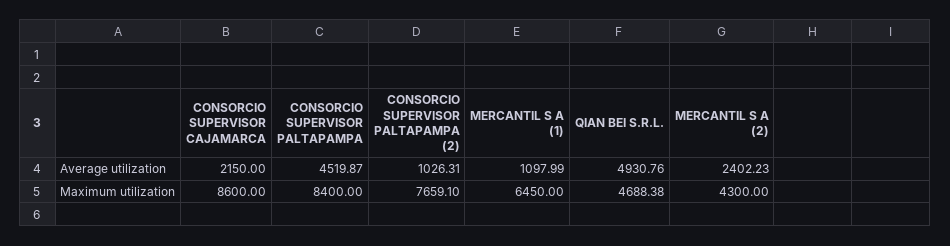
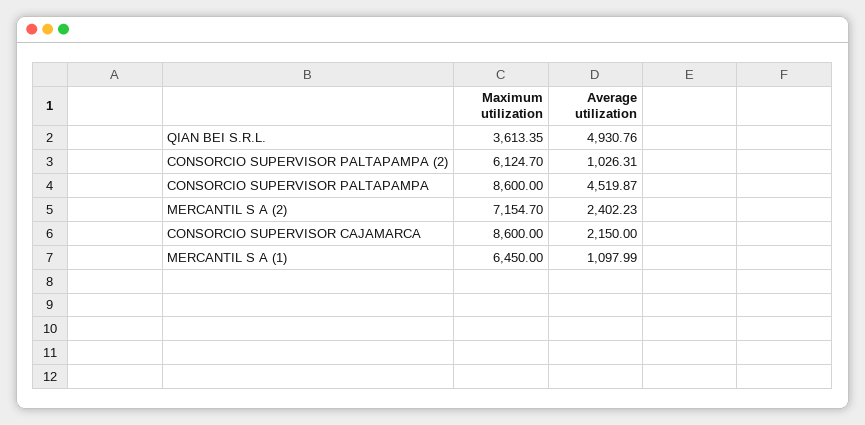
CONSORCIO SUPERVISOR PALTAPAMPA, Maximum utilization: 8400 -> 8600
CONSORCIO SUPERVISOR PALTAPAMPA (2), Maximum utilization: 7659.1 -> 6124.7
QIAN BEI S.R.L., Maximum utilization: 4688.38 -> 3613.35
MERCANTIL S A (2), Maximum utilization: 4300 -> 7154.7

